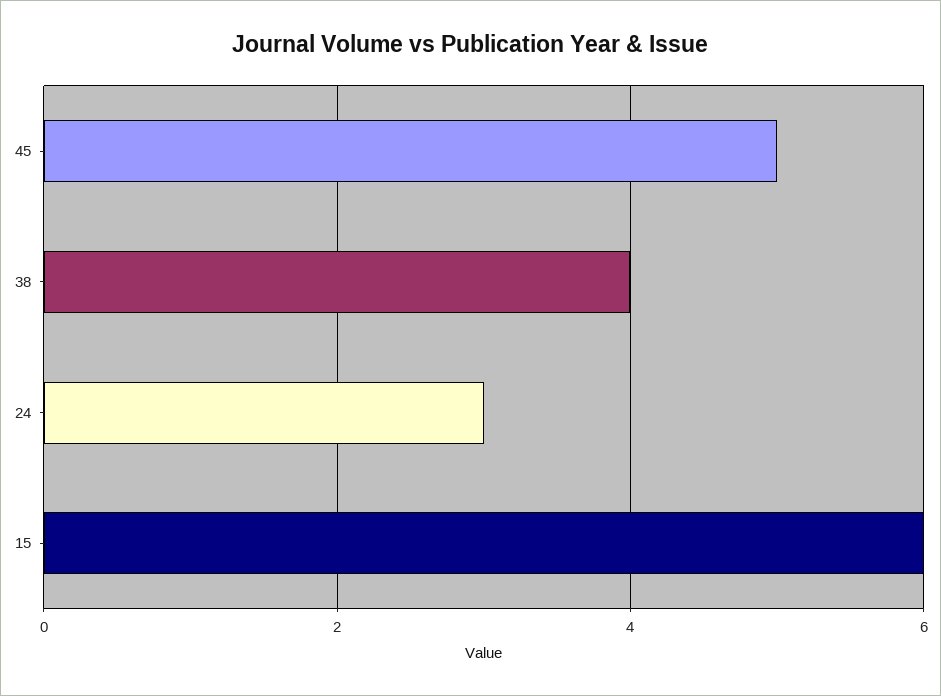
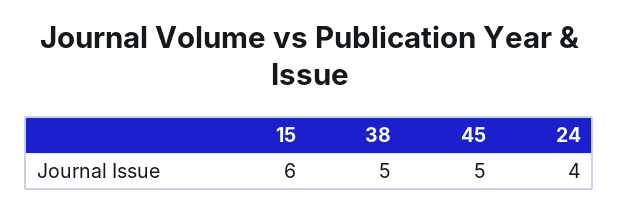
38: 4 -> 5
24: 3 -> 4

